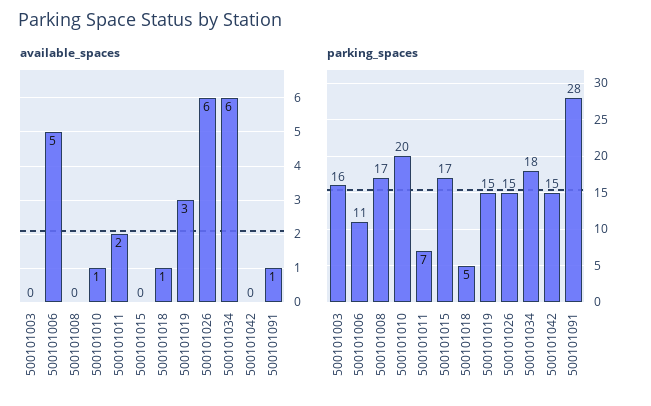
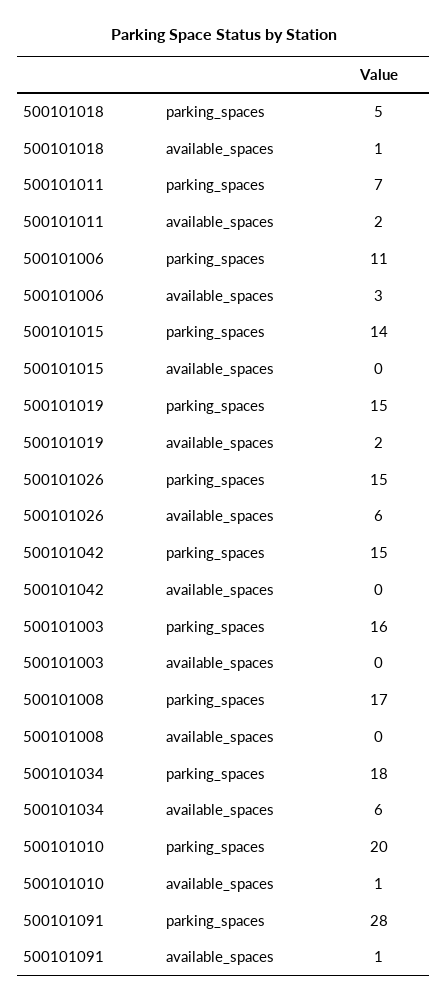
available_spaces, 500101006: 5 -> 3
available_spaces, 500101019: 3 -> 2
parking_spaces, 500101015: 17 -> 14

